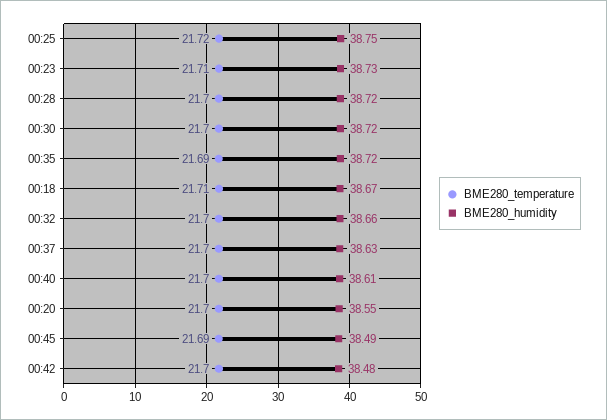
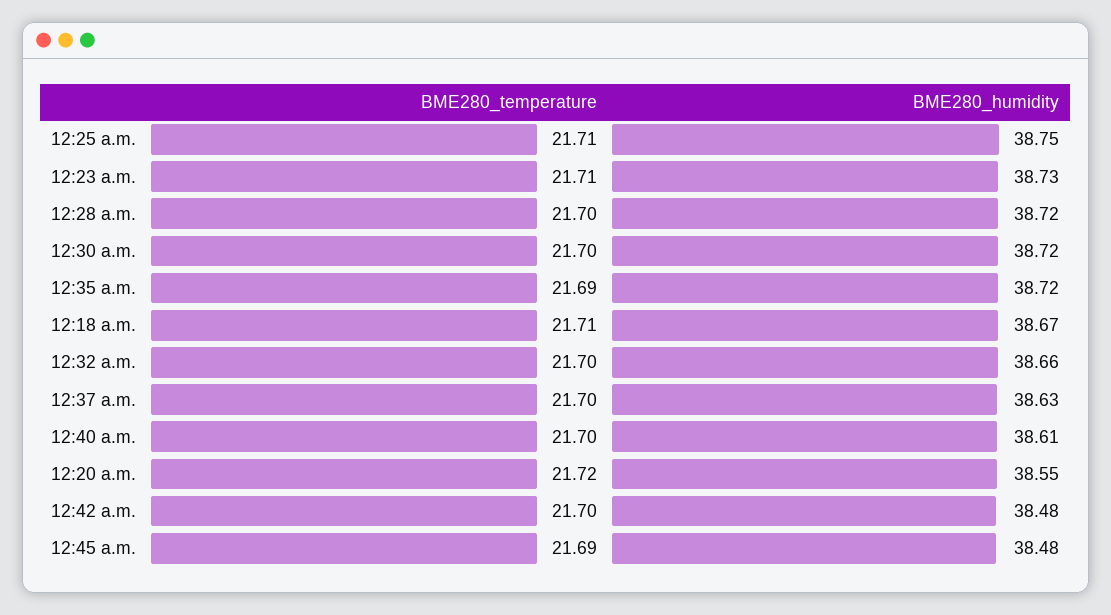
BME280_temperature, 00:25: 21.72 -> 21.71
BME280_temperature, 00:20: 21.7 -> 21.72
BME280_humidity, 00:45: 38.49 -> 38.48

